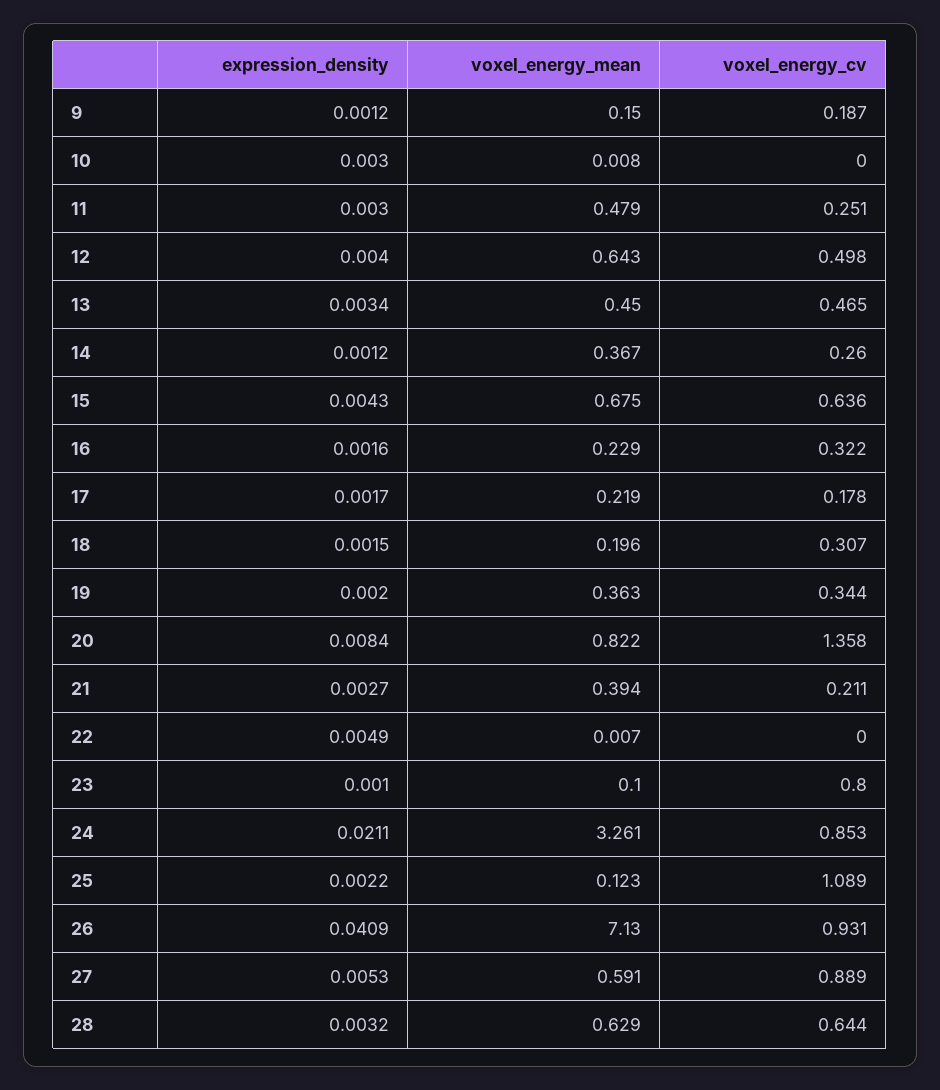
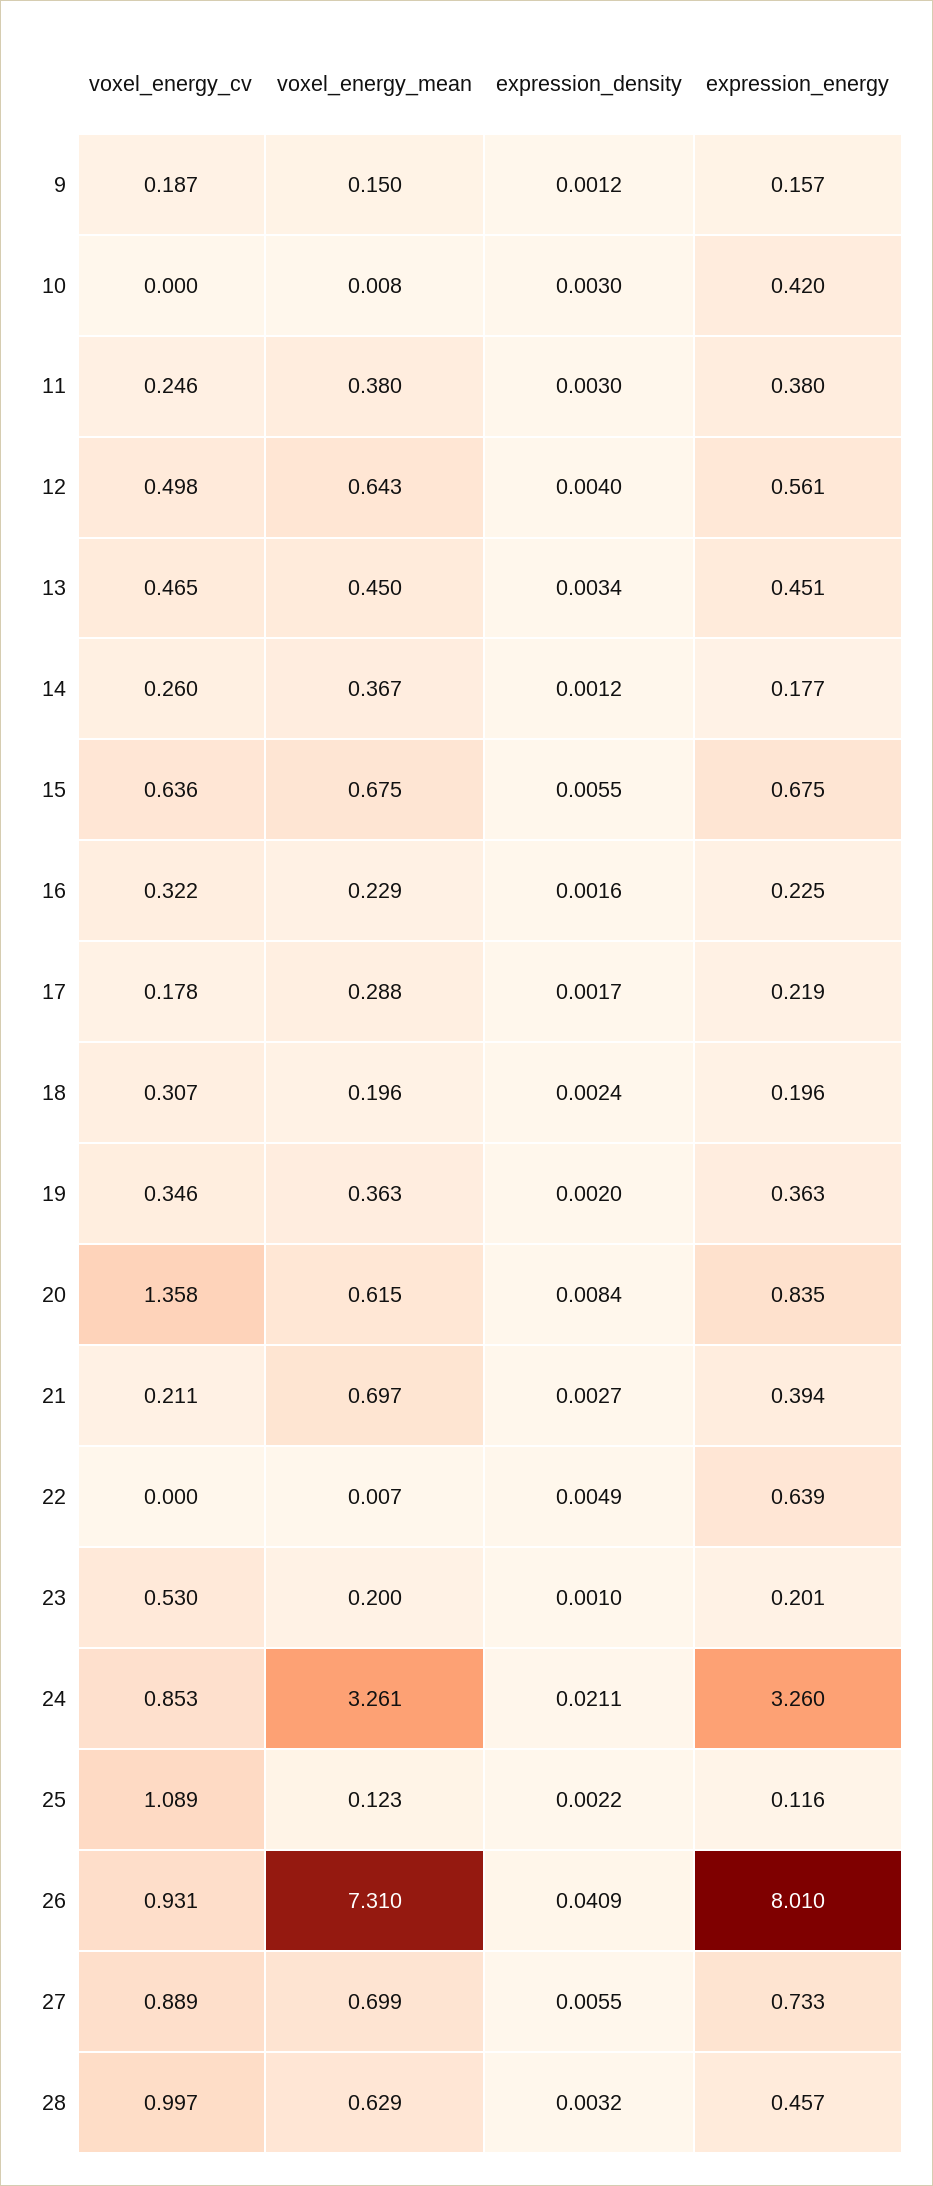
voxel_energy_mean, 11: 0.479 -> 0.38
voxel_energy_cv, 11: 0.251 -> 0.246
expression_density, 15: 0.0043 -> 0.0055
voxel_energy_mean, 17: 0.219 -> 0.288
expression_density, 18: 0.0015 -> 0.0024
voxel_energy_cv, 19: 0.344 -> 0.346
voxel_energy_mean, 20: 0.822 -> 0.615
voxel_energy_mean, 21: 0.394 -> 0.697
voxel_energy_mean, 23: 0.1 -> 0.2
voxel_energy_cv, 23: 0.8 -> 0.53
voxel_energy_mean, 26: 7.13 -> 7.31
expression_density, 27: 0.0053 -> 0.0055
voxel_energy_mean, 27: 0.591 -> 0.699
voxel_energy_cv, 28: 0.644 -> 0.997
expression_energy, 9: none -> 0.157
expression_energy, 10: none -> 0.42
expression_energy, 11: none -> 0.38
expression_energy, 12: none -> 0.561
expression_energy, 13: none -> 0.451
expression_energy, 14: none -> 0.177
expression_energy, 15: none -> 0.675
expression_energy, 16: none -> 0.225
expression_energy, 17: none -> 0.219
expression_energy, 18: none -> 0.196
expression_energy, 19: none -> 0.363
expression_energy, 20: none -> 0.835
expression_energy, 21: none -> 0.394
expression_energy, 22: none -> 0.639
expression_energy, 23: none -> 0.201
expression_energy, 24: none -> 3.26
expression_energy, 25: none -> 0.116
expression_energy, 26: none -> 8.01
expression_energy, 27: none -> 0.733
expression_energy, 28: none -> 0.457

